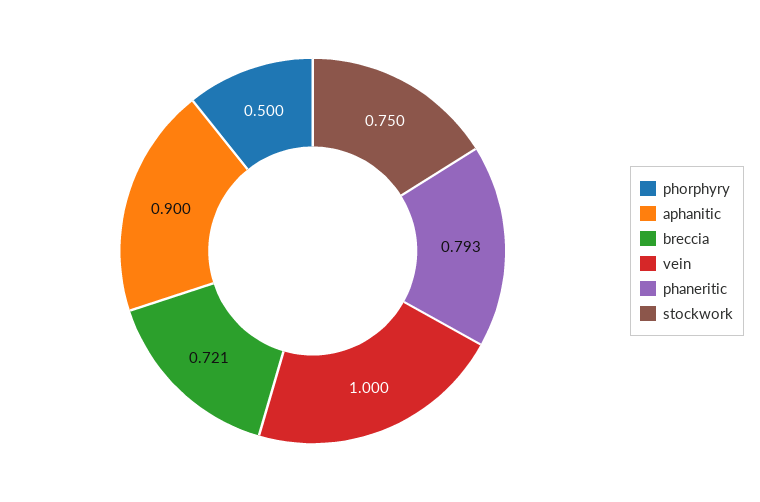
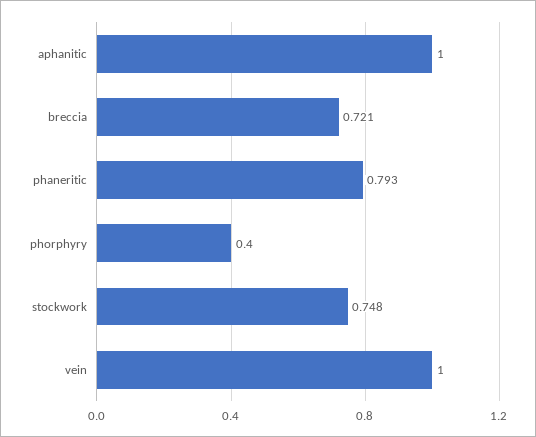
phorphyry: 0.5 -> 0.4
aphanitic: 0.9 -> 1
stockwork: 0.75 -> 0.748

